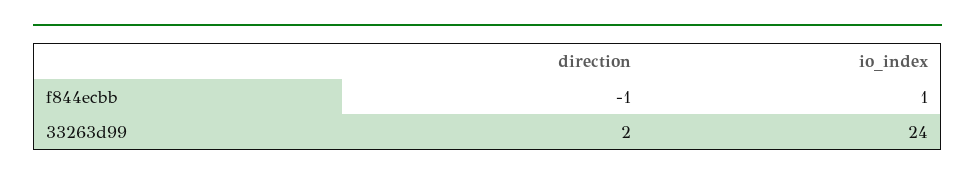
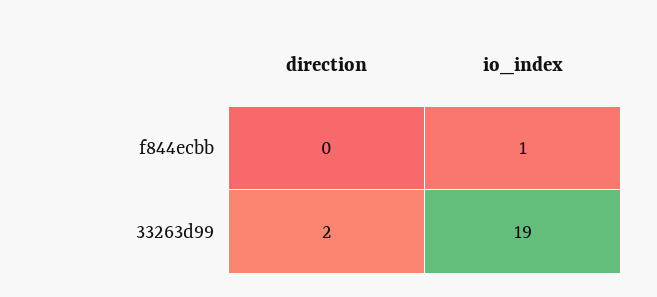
direction, f844ecbb: -1 -> 0
io_index, 33263d99: 24 -> 19

